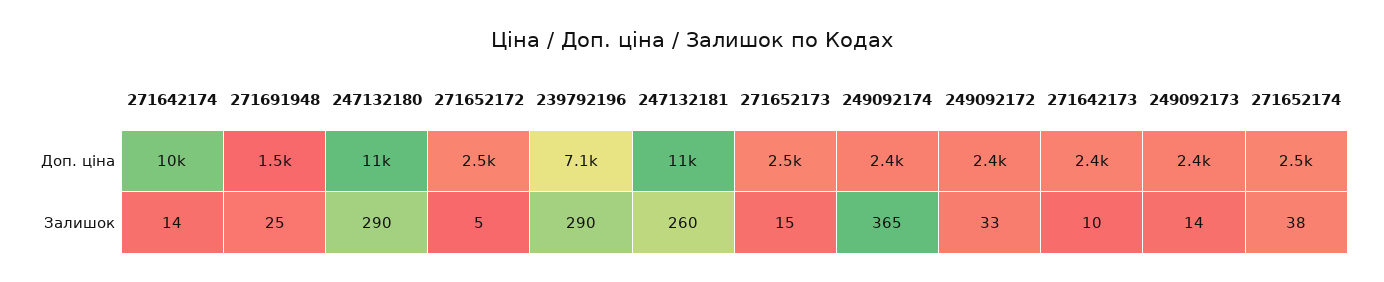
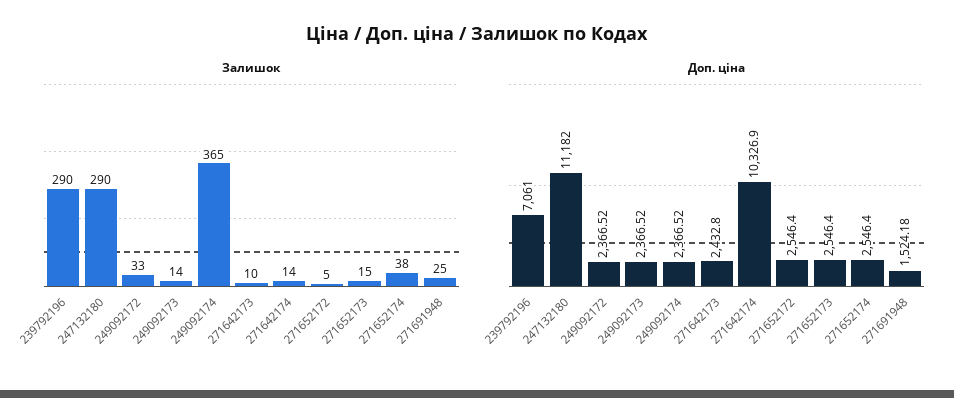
Доп. ціна, 247132181: 11000 -> none
Залишок, 247132181: 260 -> none

